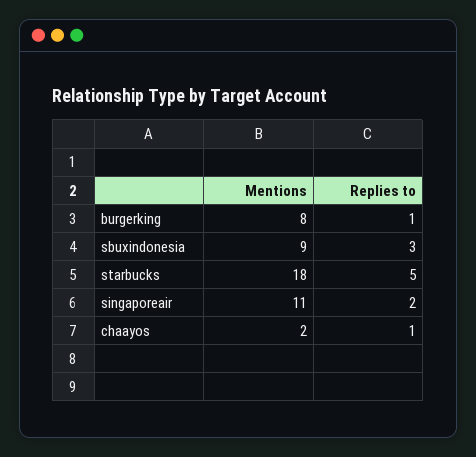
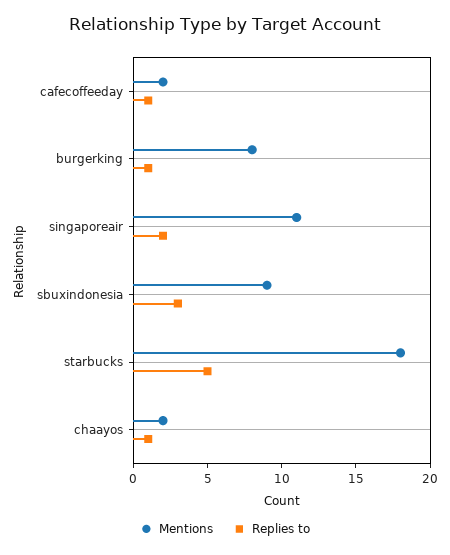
Mentions, cafecoffeeday: none -> 2
Replies to, cafecoffeeday: none -> 1

